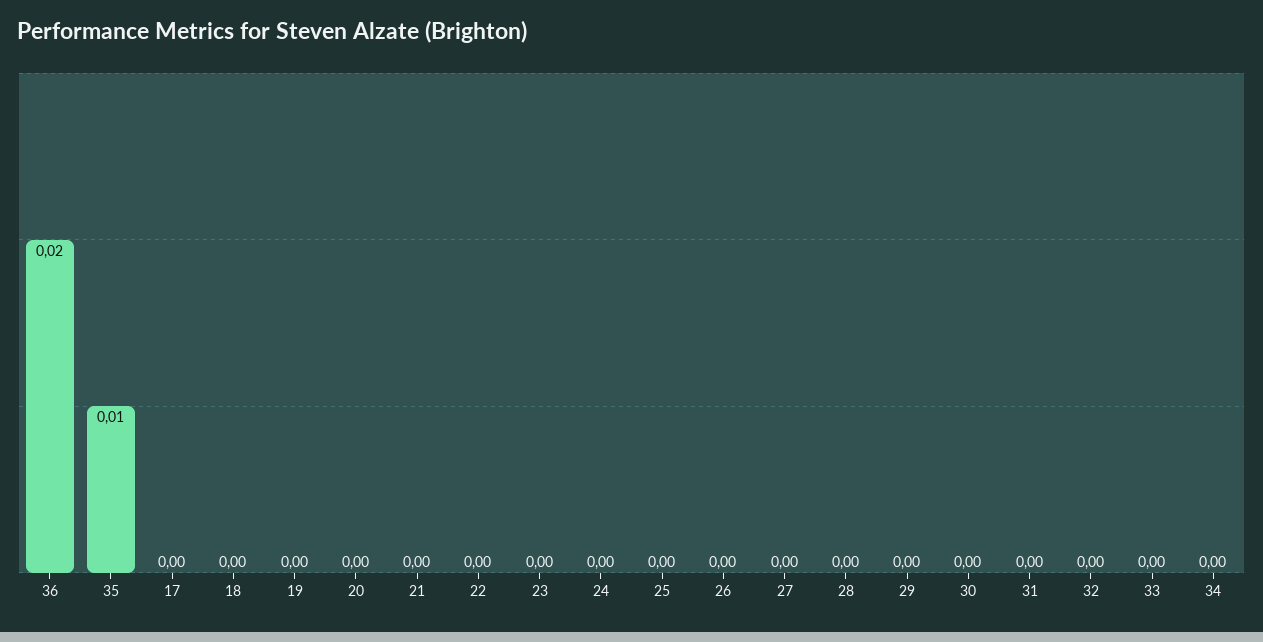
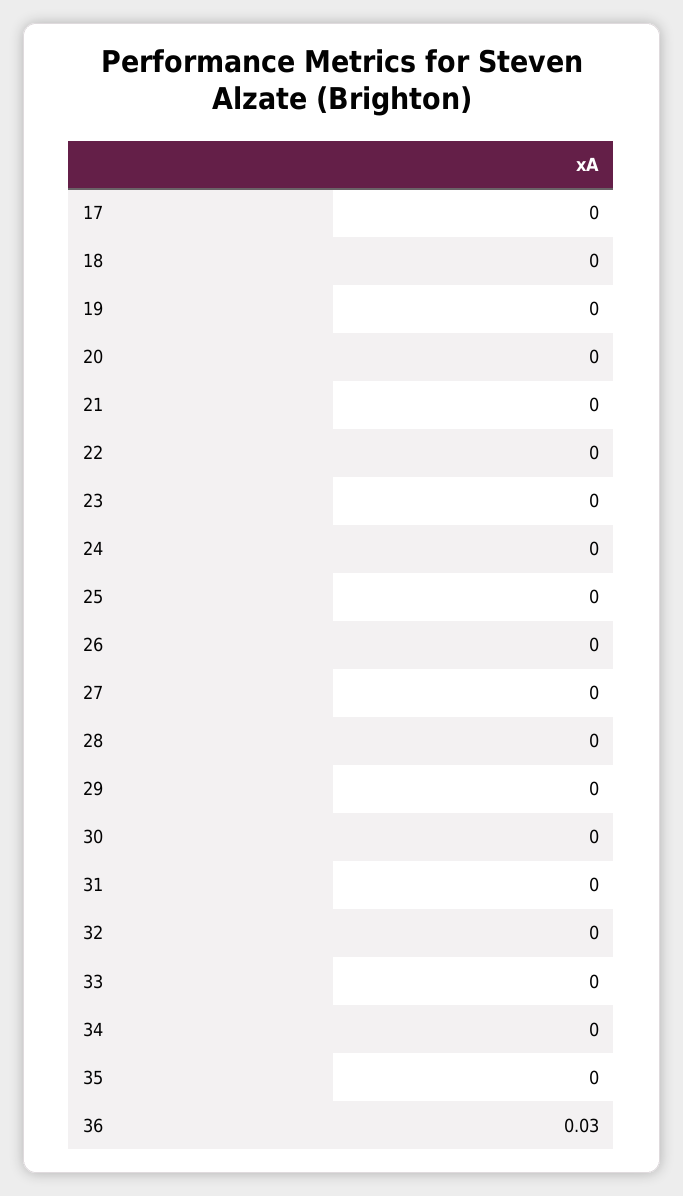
36: 0.02 -> 0.03
35: 0.01 -> 0

